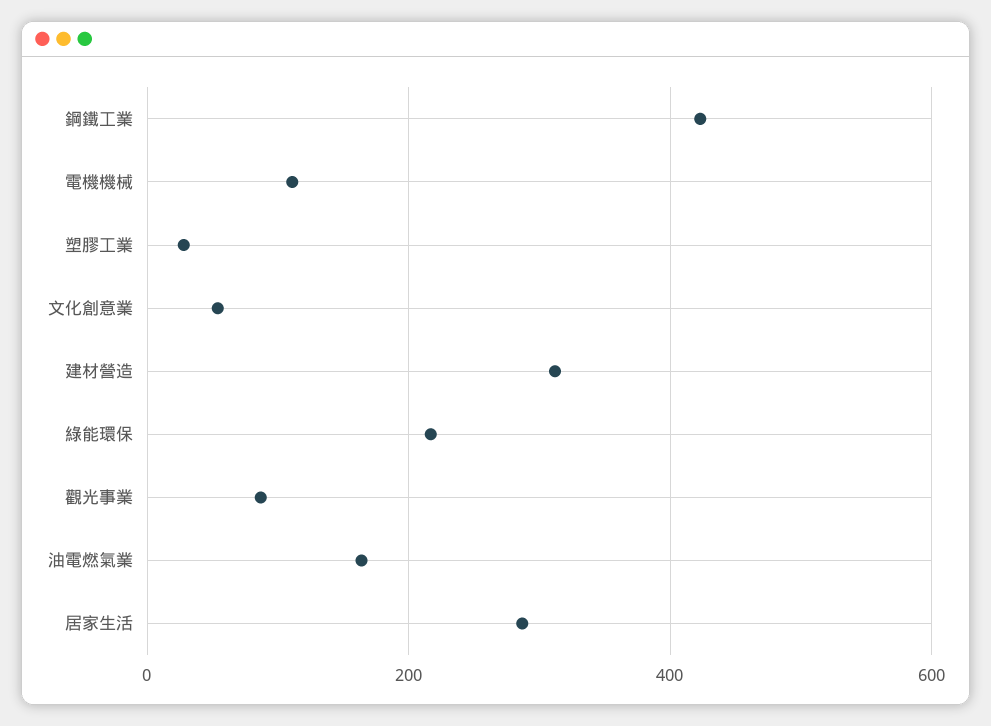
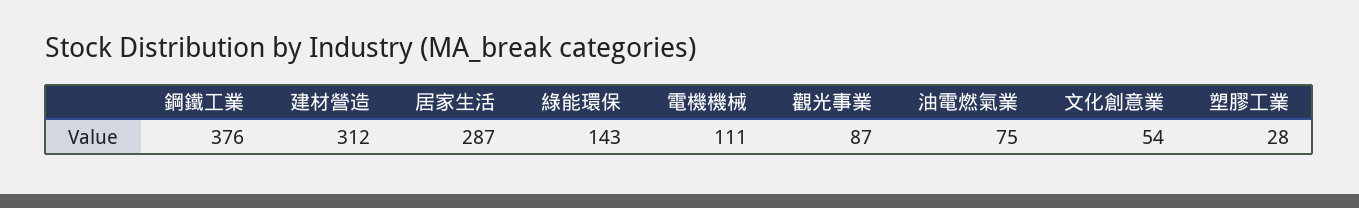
鋼鐵工業: 420 -> 376
綠能環保: 220 -> 143
油電燃氣業: 160 -> 75

